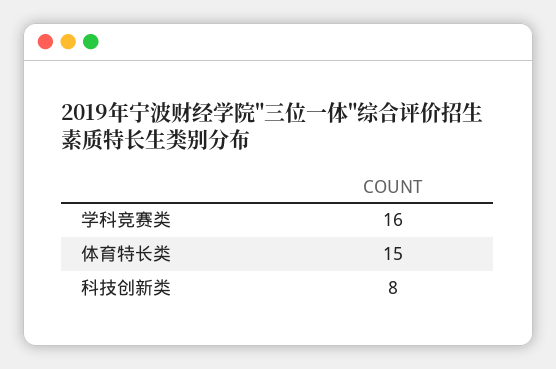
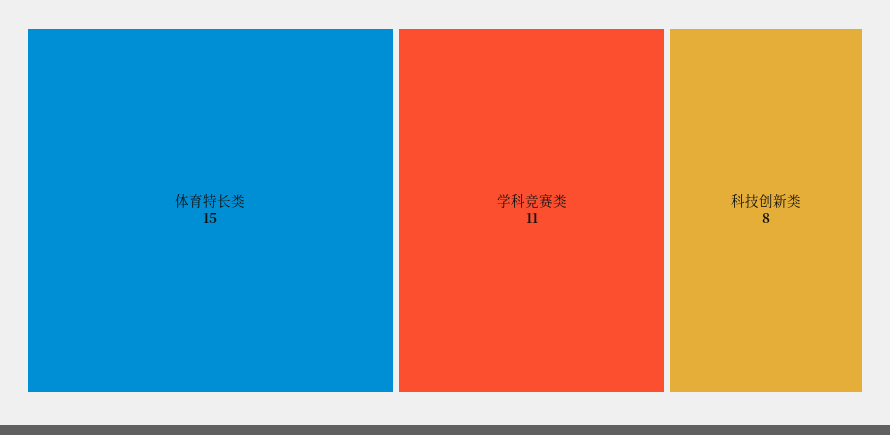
学科竞赛类: 16 -> 11

